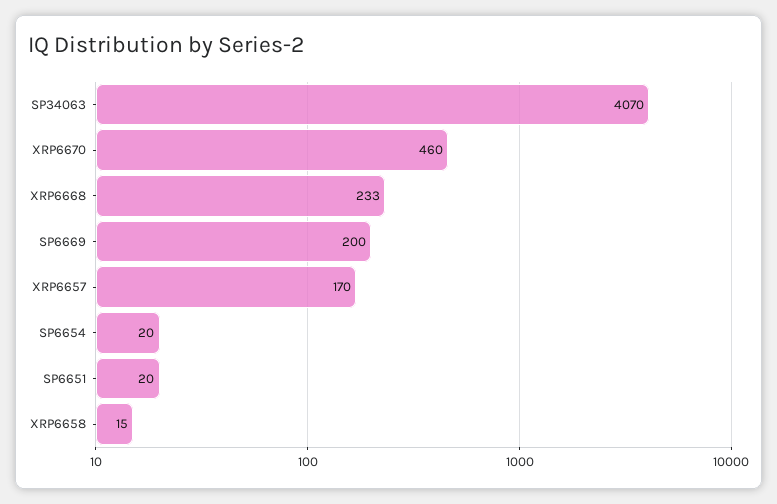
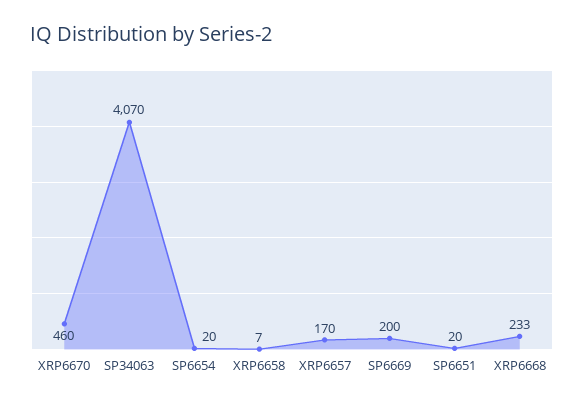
XRP6658: 15 -> 7

